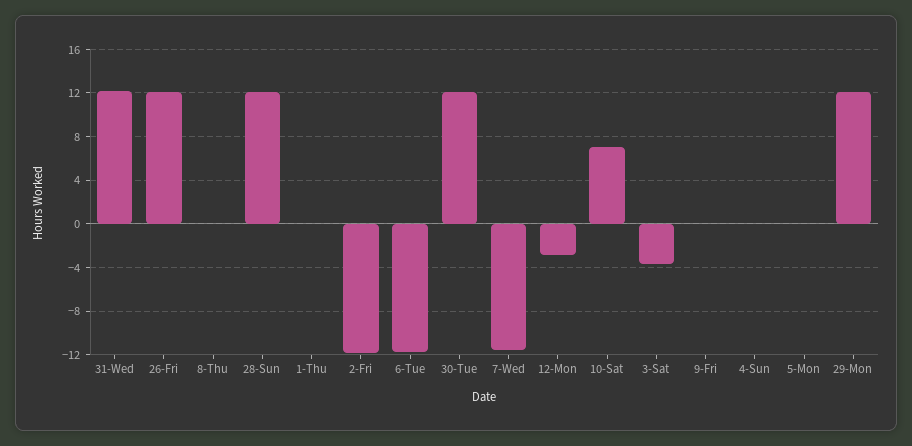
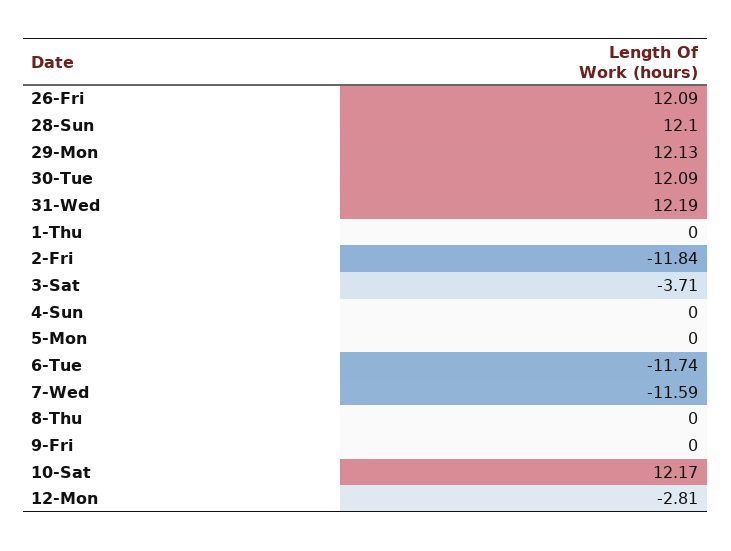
10-Sat: 7 -> 12.17

